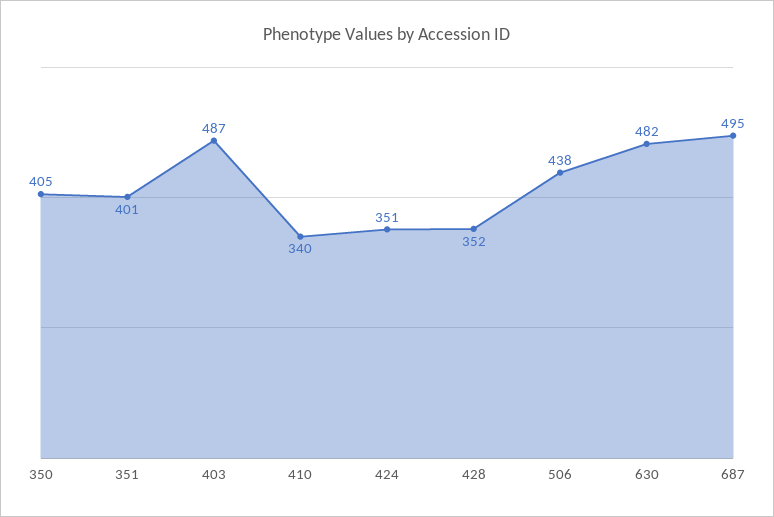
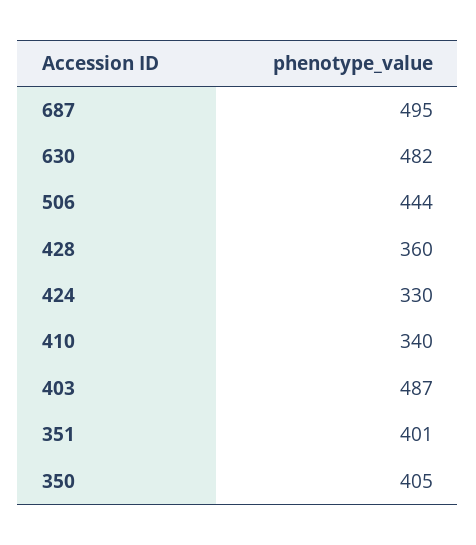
424: 351 -> 330
428: 352 -> 360
506: 438 -> 444

